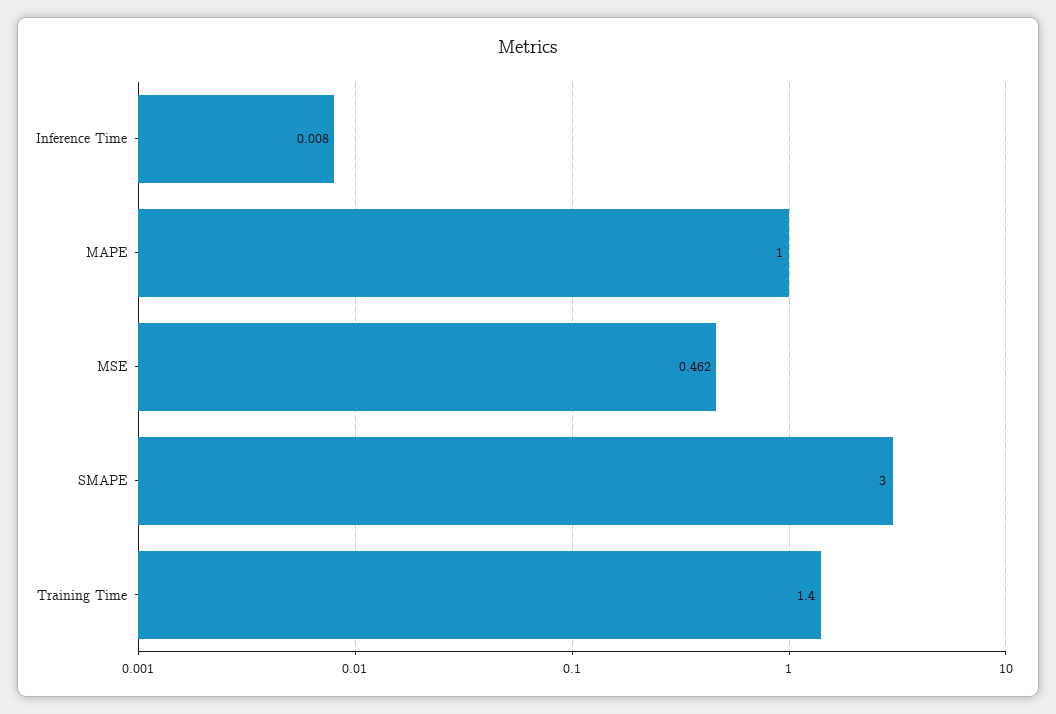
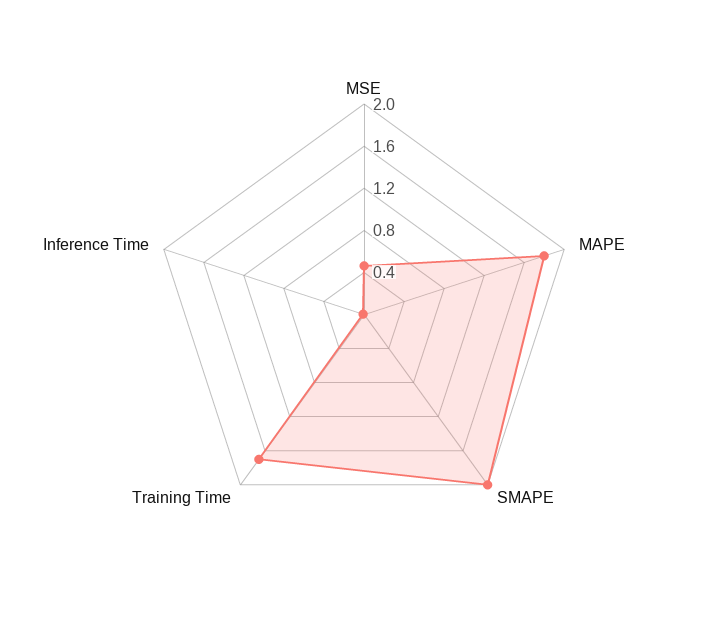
MAPE: 1 -> 1.8
SMAPE: 3 -> 2
Training Time: 1.4 -> 1.7

